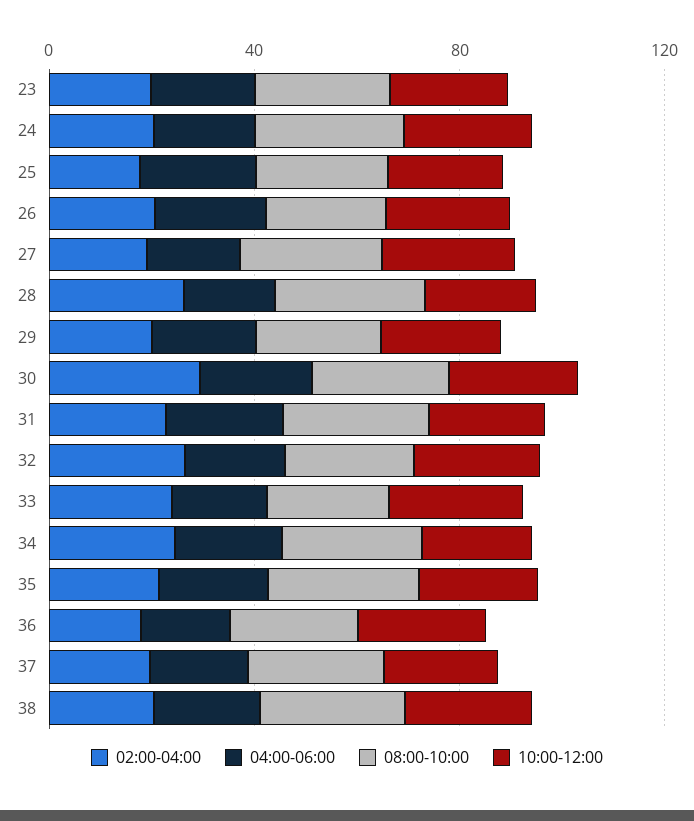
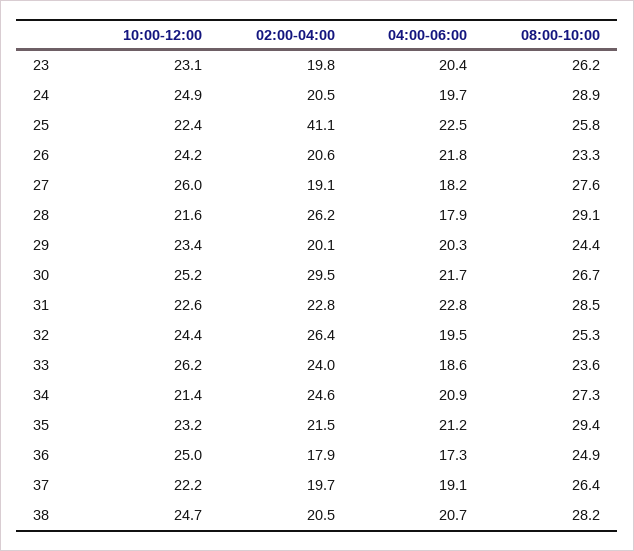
02:00-04:00, 25: 20 -> 41.1

